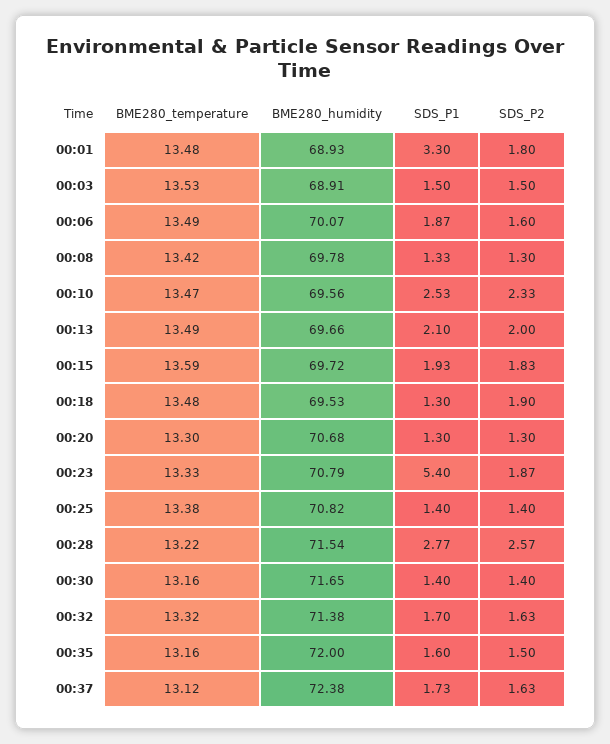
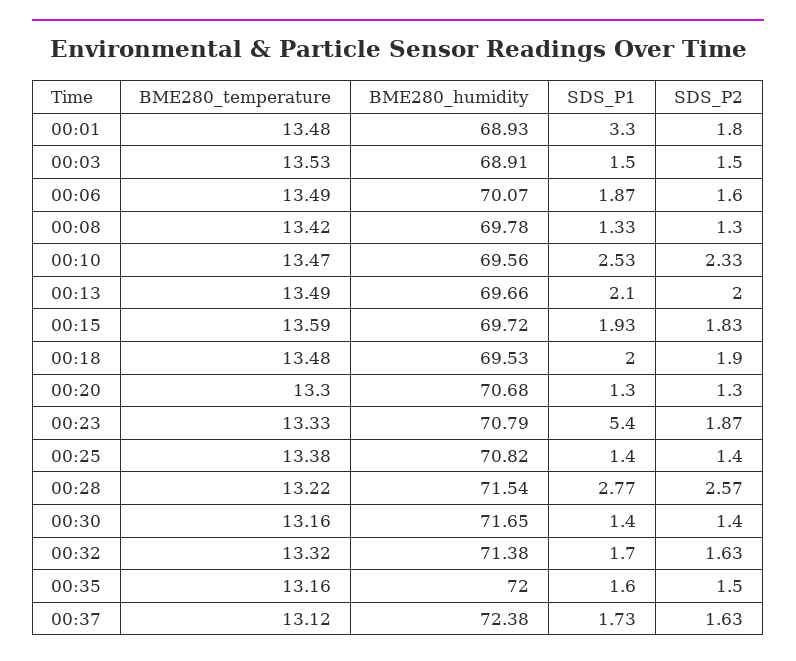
SDS_P1, 00:18: 1.3 -> 2

